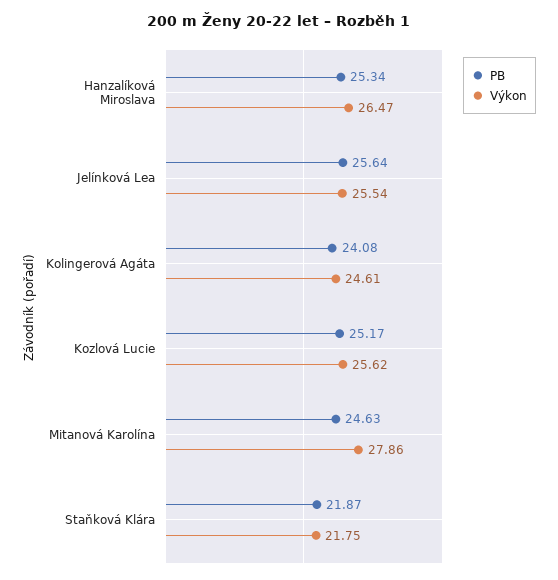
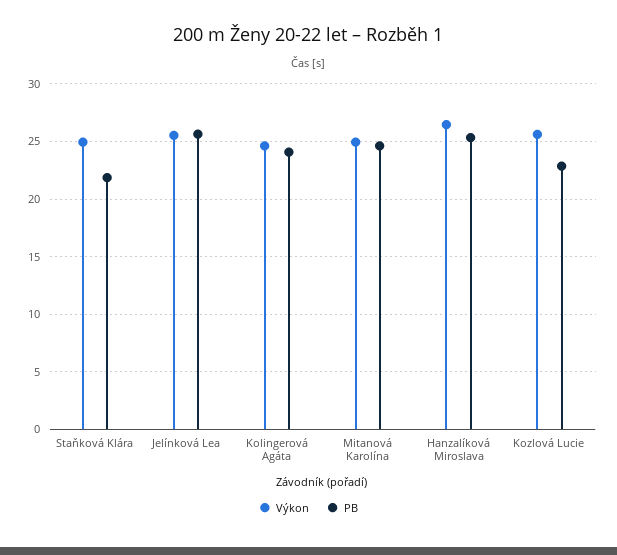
PB, Kozlová Lucie: 25.17 -> 23
Výkon, Mitanová Karolína: 27.86 -> 25
Výkon, Staňková Klára: 21.75 -> 25

